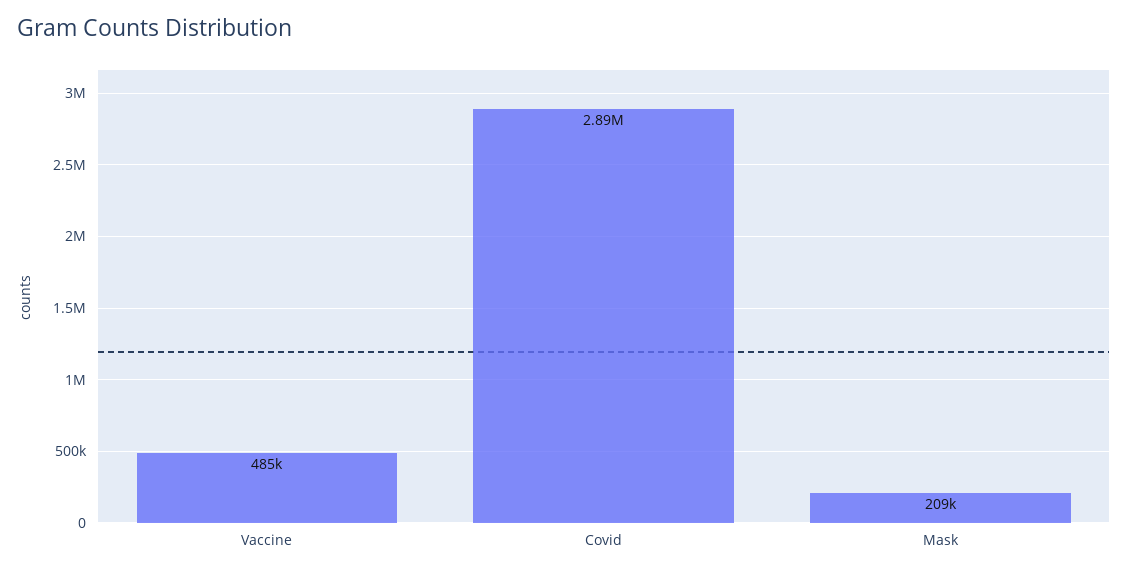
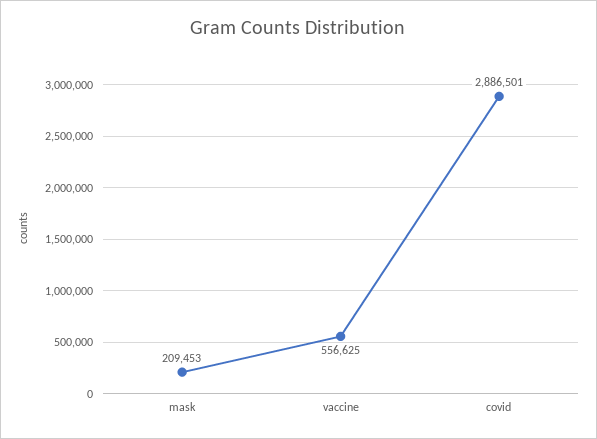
Vaccine: 485000 -> 556625

